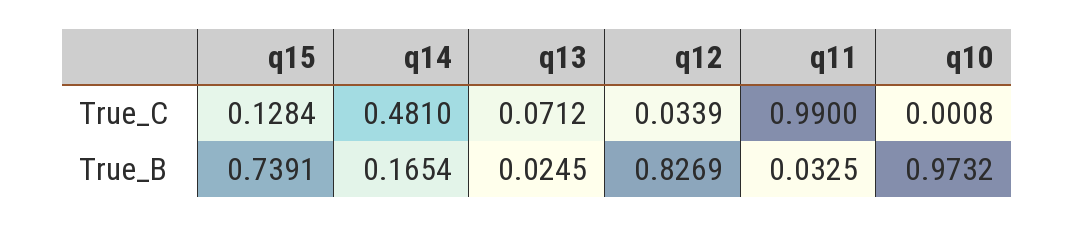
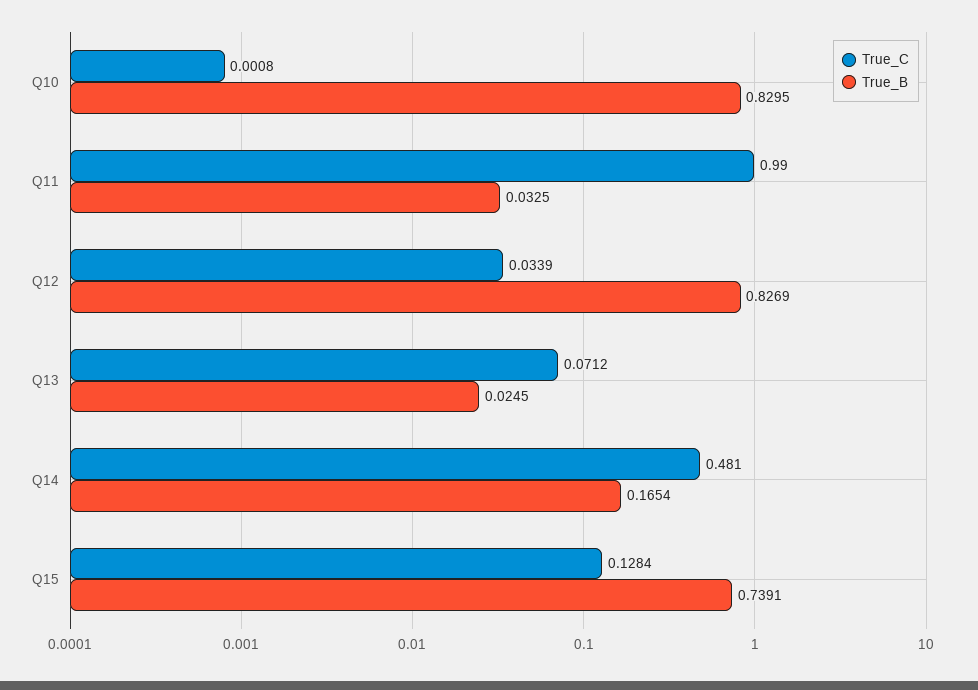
True_B, q10: 0.9732 -> 0.8295

